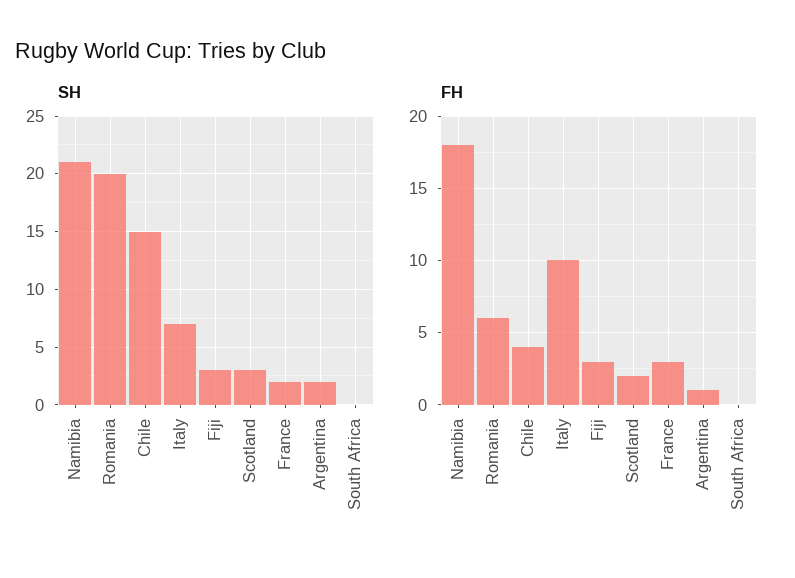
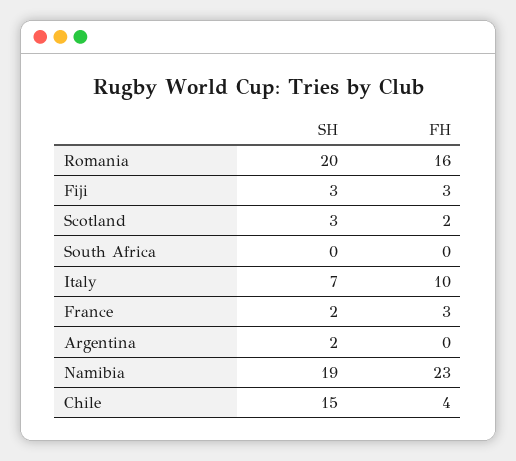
SH, Namibia: 21 -> 19
FH, Namibia: 18 -> 23
FH, Romania: 6 -> 16
FH, Argentina: 1 -> 0

